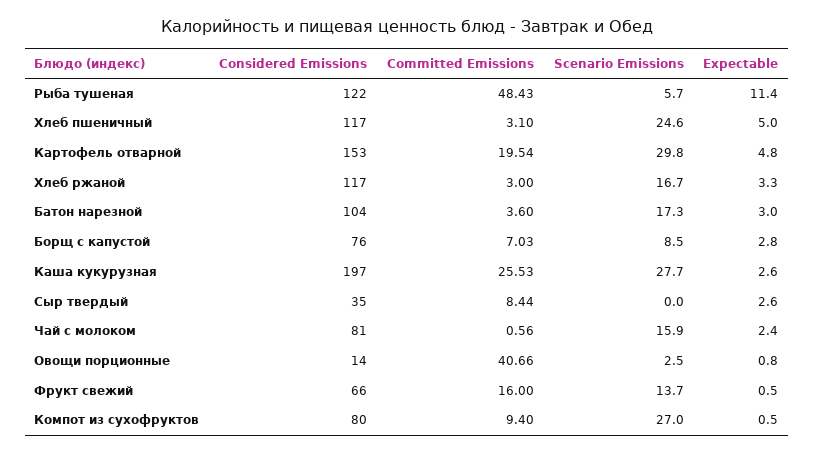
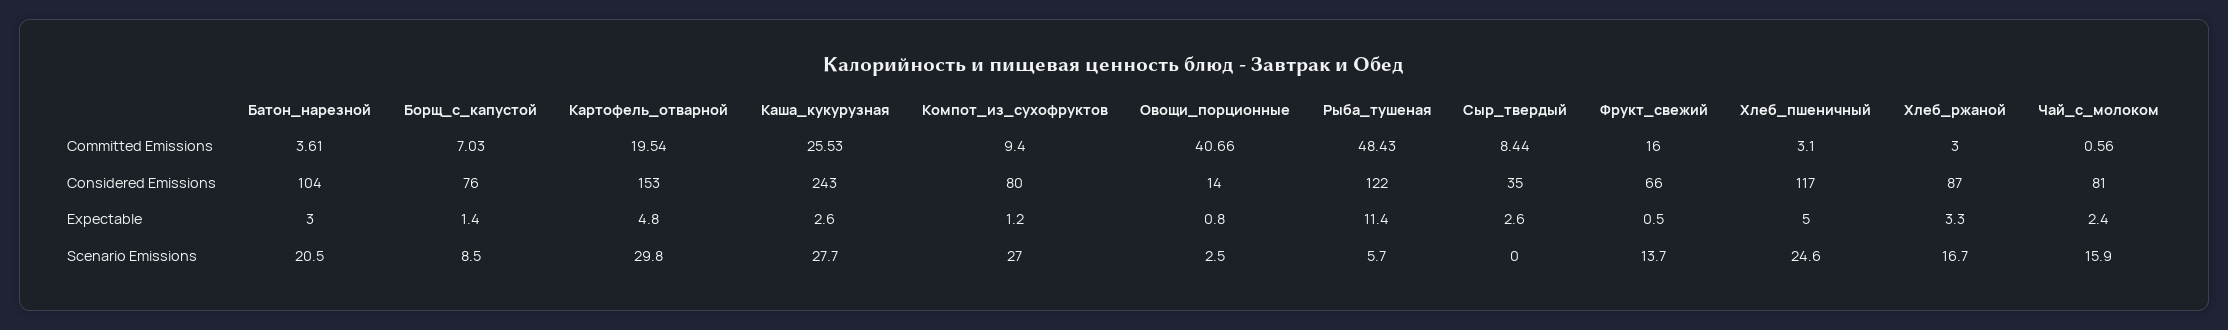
Considered Emissions, Хлеб ржаной: 117 -> 87
Committed Emissions, Батон нарезной: 3.6 -> 3.61
Scenario Emissions, Батон нарезной: 17.3 -> 20.5
Expectable, Борщ с капустой: 2.8 -> 1.4
Considered Emissions, Каша кукурузная: 197 -> 243
Expectable, Компот из сухофруктов: 0.5 -> 1.2

